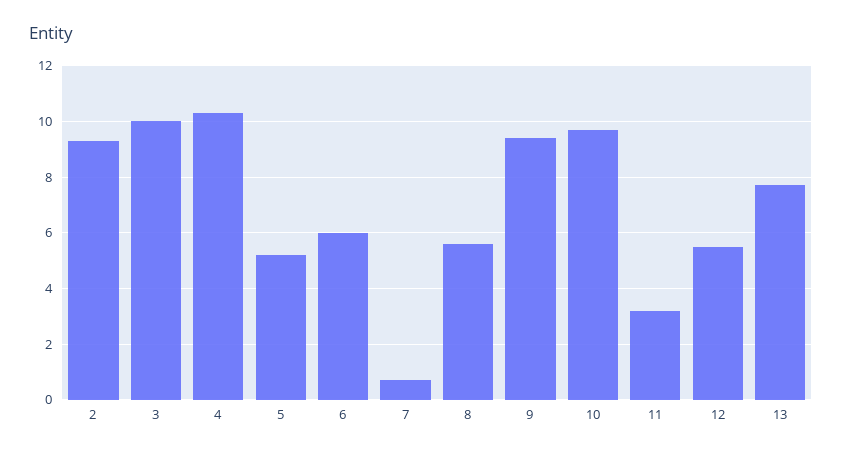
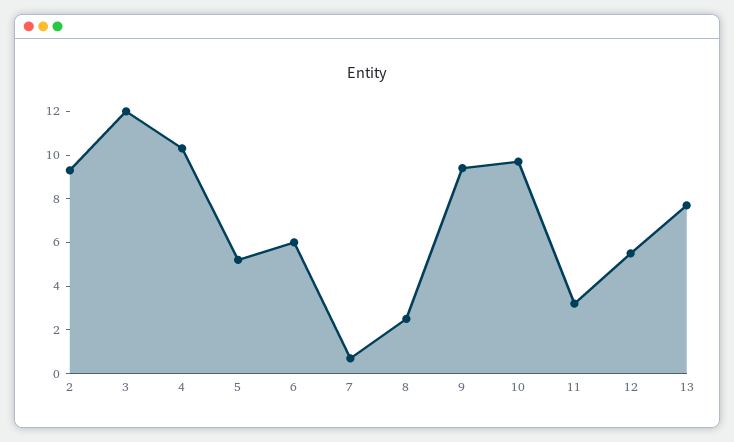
3: 10 -> 12
8: 5.5 -> 2.5

